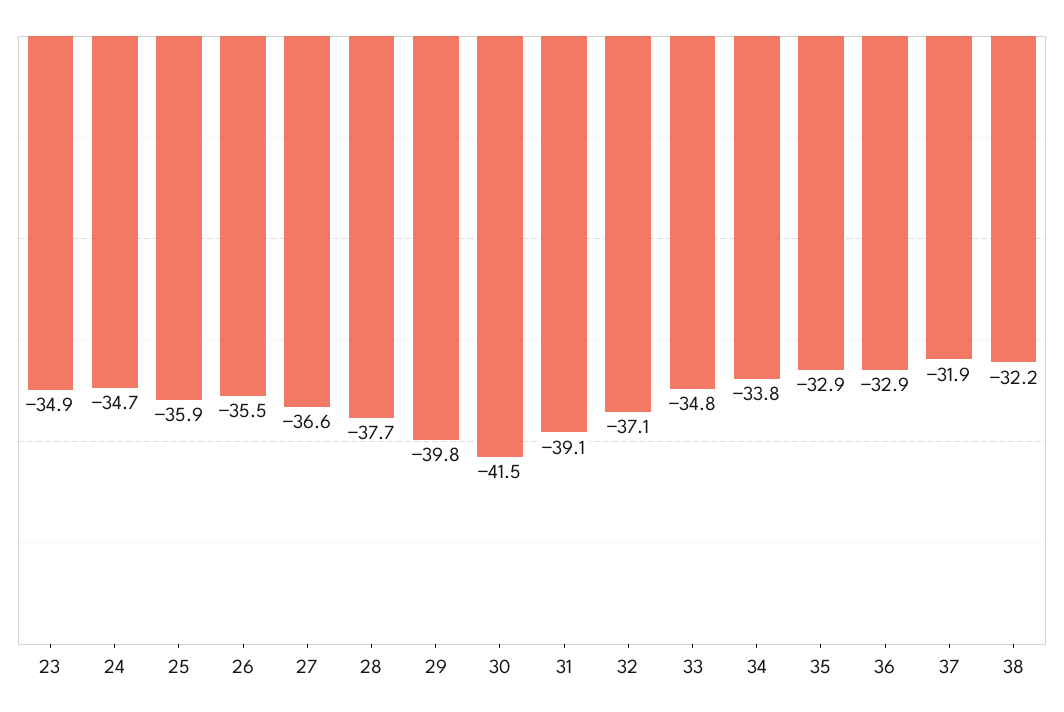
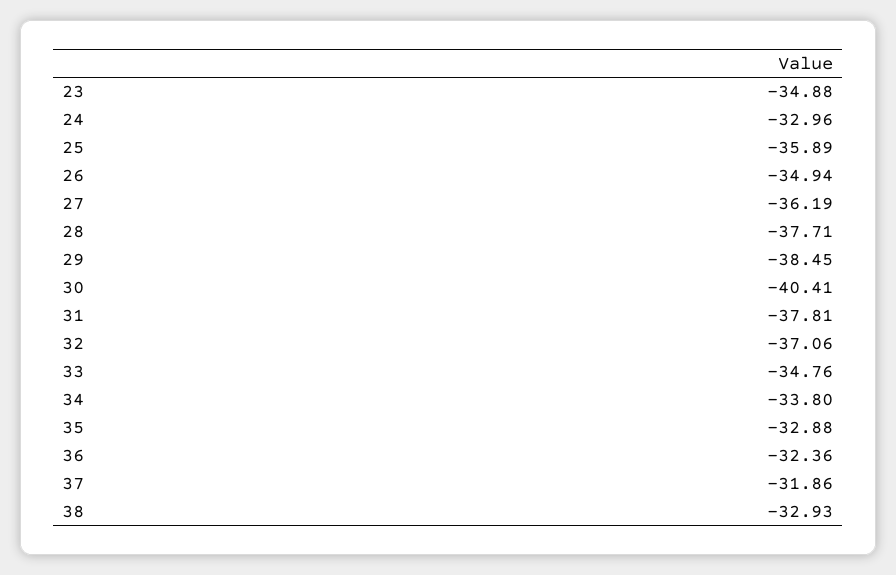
24: -34.7 -> -32.96
26: -35.5 -> -34.94
27: -36.6 -> -36.19
29: -39.8 -> -38.45
30: -41.5 -> -40.41
31: -39.1 -> -37.81
36: -32.9 -> -32.36
38: -32.2 -> -32.93

